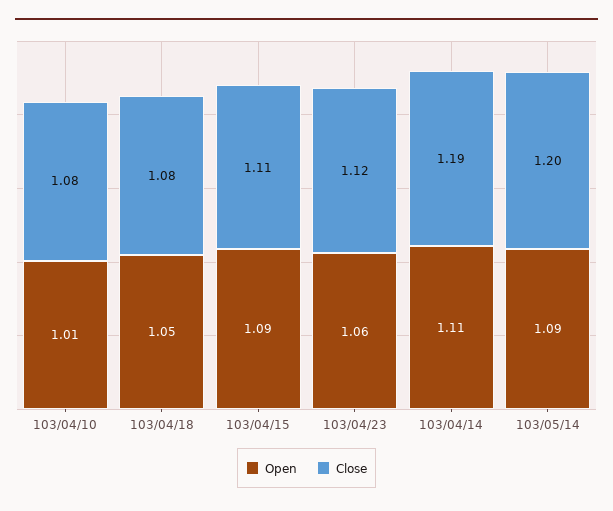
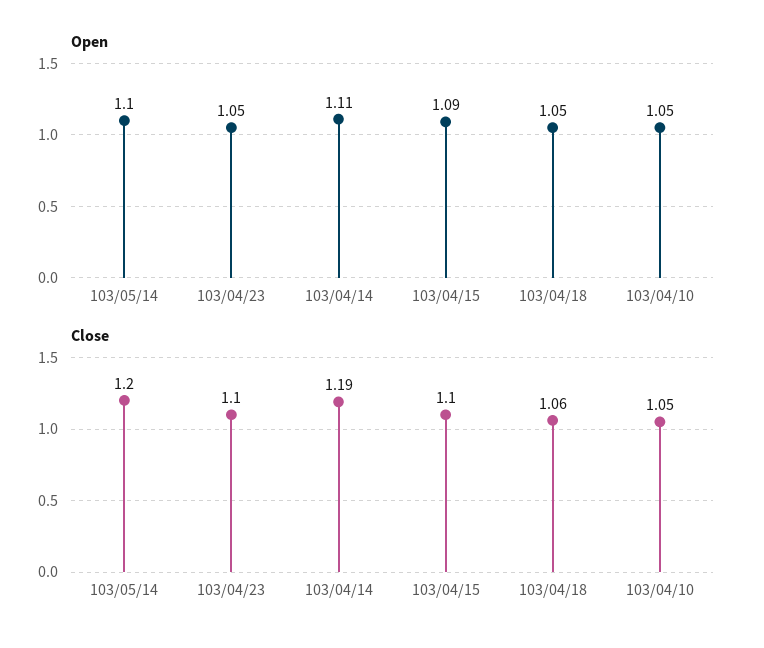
Open, 103/04/10: 1.01 -> 1.05
Close, 103/04/10: 1.08 -> 1.05
Close, 103/04/18: 1.08 -> 1.06
Close, 103/04/15: 1.11 -> 1.1
Open, 103/04/23: 1.06 -> 1.05
Close, 103/04/23: 1.12 -> 1.1
Open, 103/05/14: 1.09 -> 1.1

